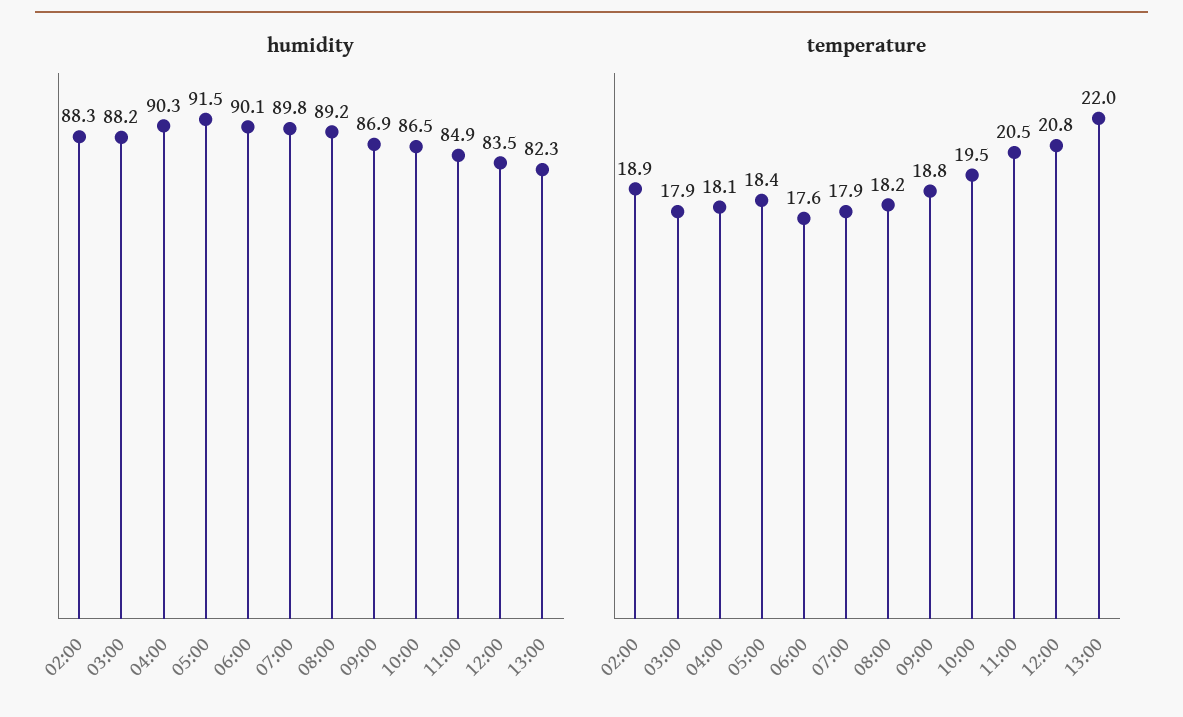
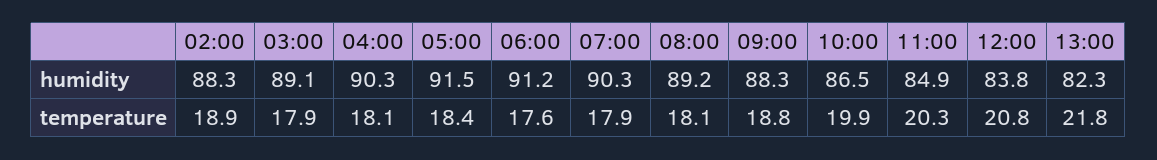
humidity, 03:00: 88.2 -> 89.1
humidity, 06:00: 90.1 -> 91.2
humidity, 07:00: 89.8 -> 90.3
humidity, 09:00: 86.9 -> 88.3
humidity, 12:00: 83.5 -> 83.8
temperature, 08:00: 18.2 -> 18.1
temperature, 10:00: 19.5 -> 19.9
temperature, 11:00: 20.5 -> 20.3
temperature, 13:00: 22 -> 21.8

